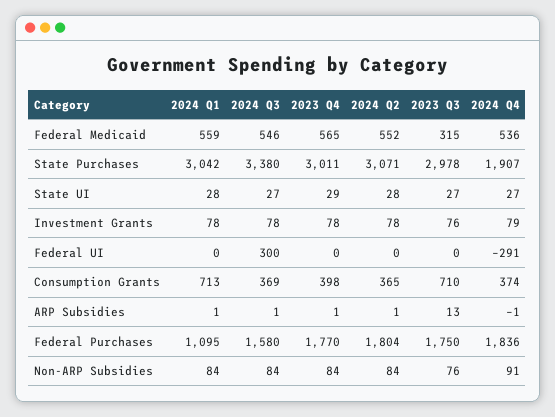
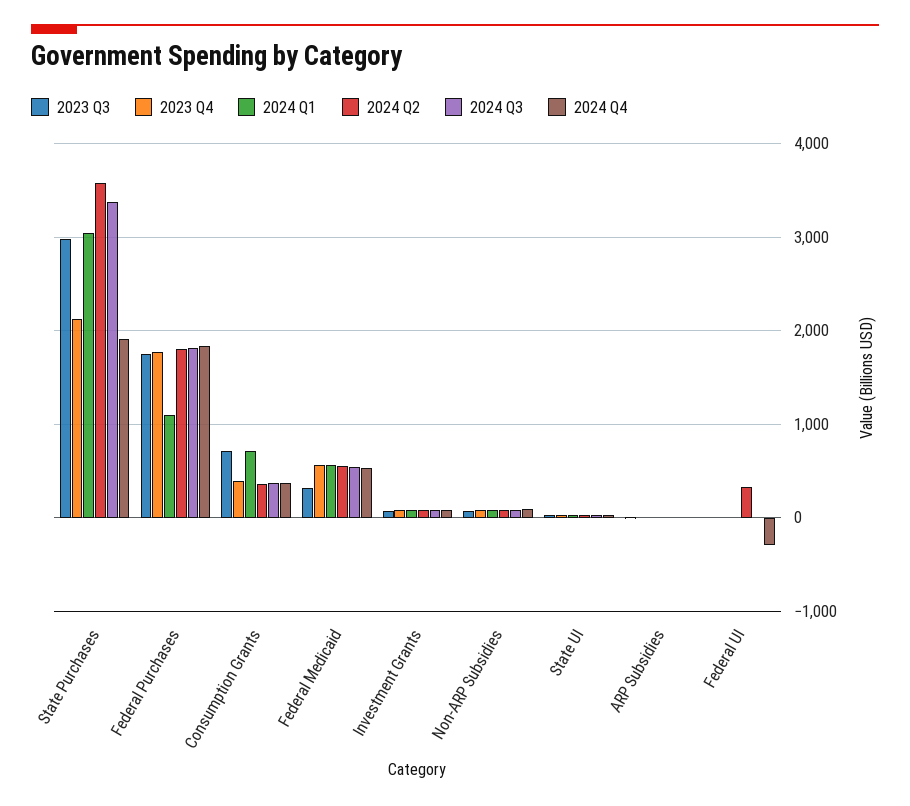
2023 Q4, State Purchases: 3011 -> 2100
2024 Q2, State Purchases: 3071 -> 3600
2024 Q3, Federal UI: 300 -> 0
2024 Q2, Federal UI: 0 -> 300
2024 Q3, Federal Purchases: 1580 -> 1800

